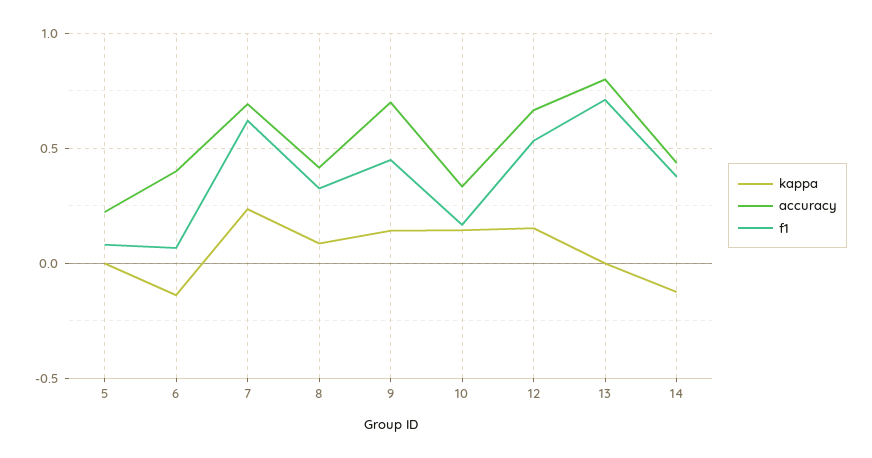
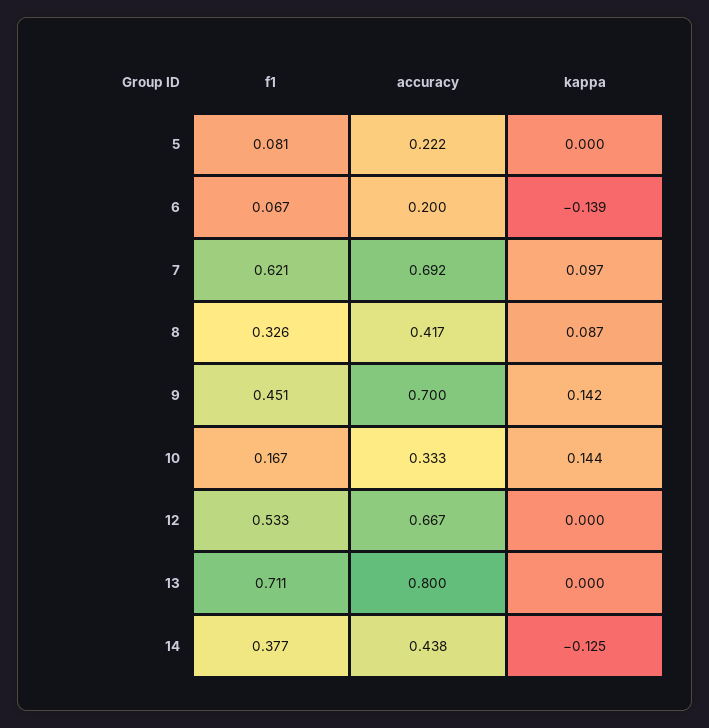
accuracy, 6: 0.4 -> 0.2
kappa, 7: 0.25 -> 0.097
kappa, 12: 0.15 -> 0

